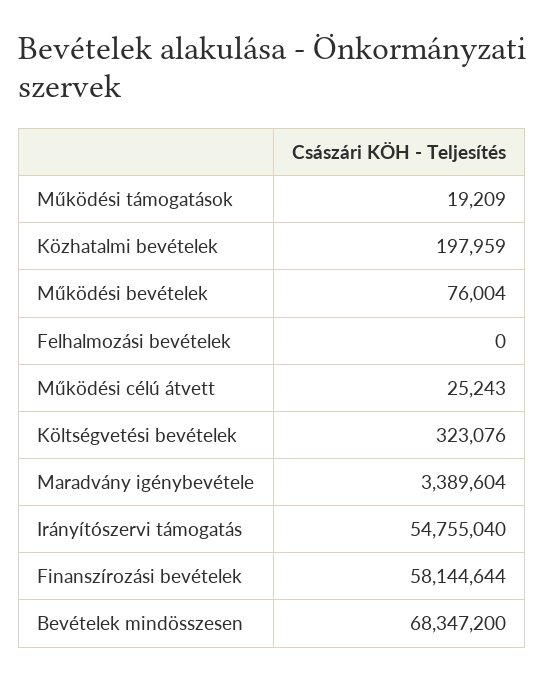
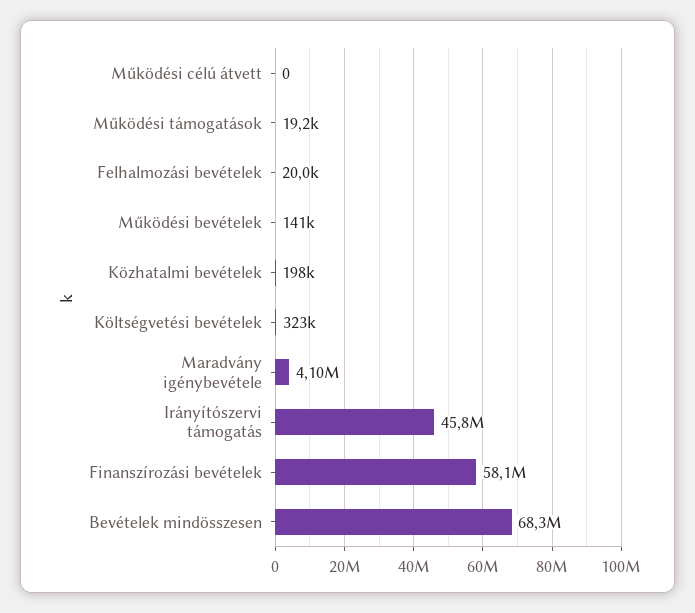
Működési bevételek: 76004 -> 141000
Felhalmozási bevételek: 0 -> 20000
Működési célú átvett: 25243 -> 0
Maradvány igénybevétele: 3389604 -> 4100000
Irányítószervi támogatás: 54755040 -> 45800000

